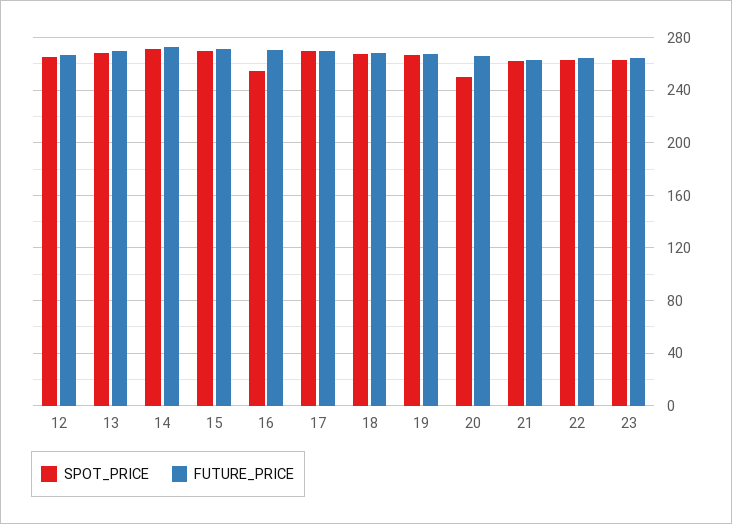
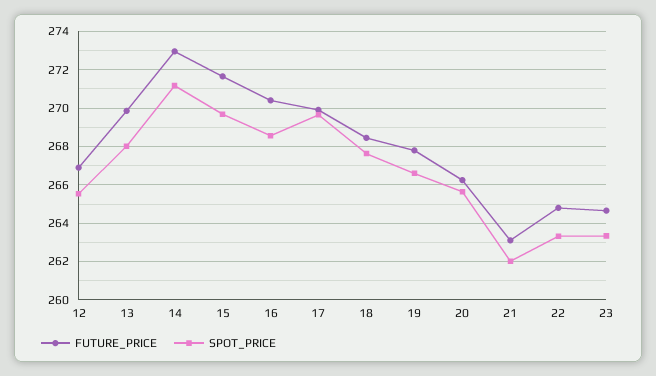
SPOT_PRICE, 16: 255 -> 268.5
SPOT_PRICE, 20: 250 -> 265.5

